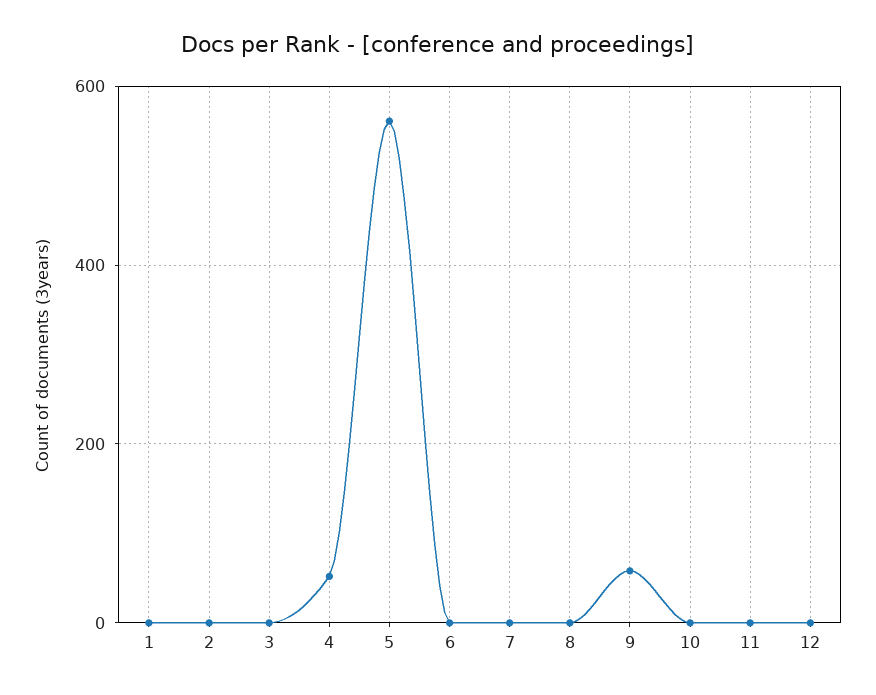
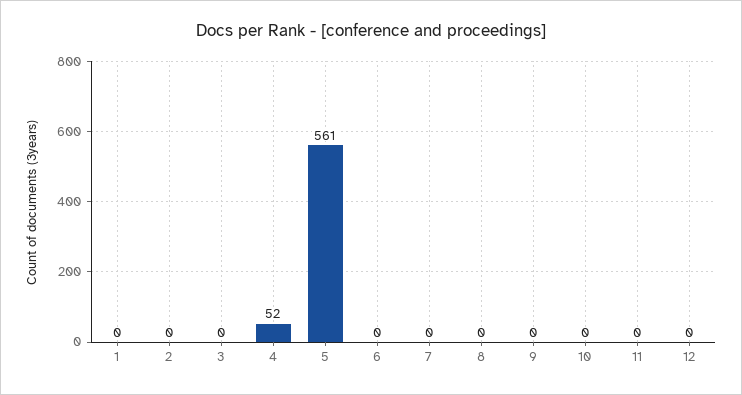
9: 60 -> 0

